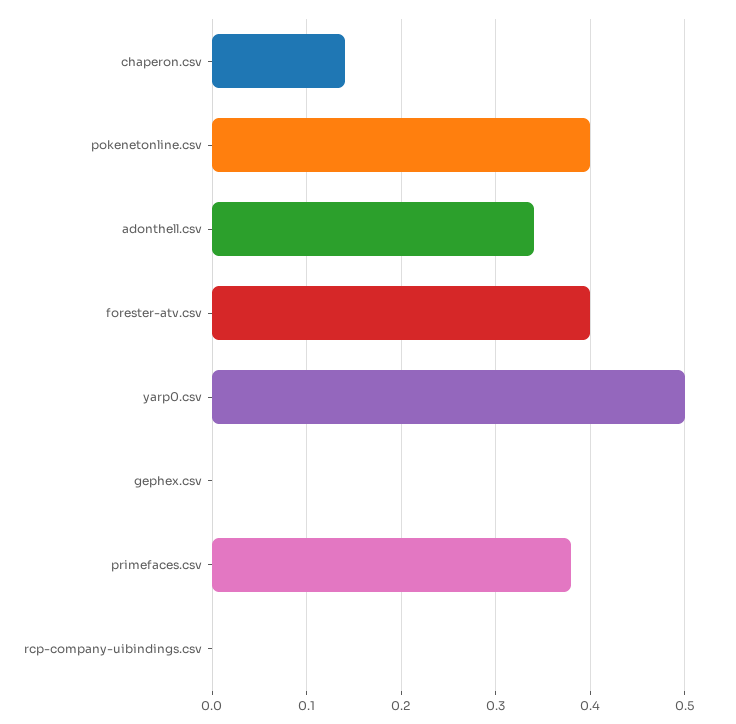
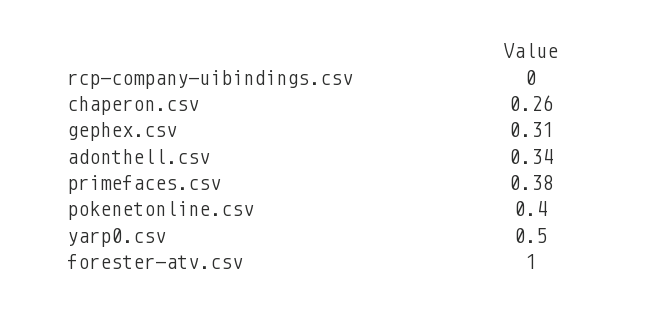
chaperon.csv: 0.14 -> 0.26
forester-atv.csv: 0.4 -> 1
gephex.csv: 0 -> 0.31

